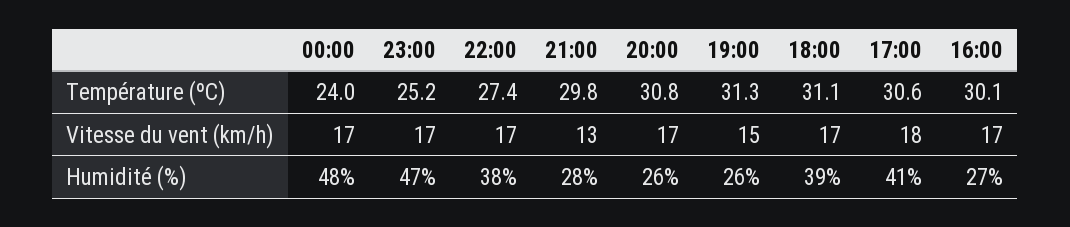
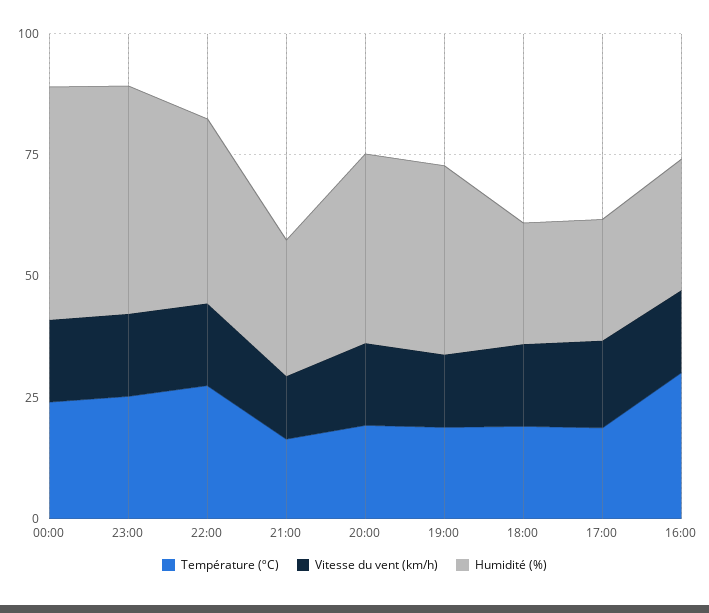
Température (ºC), 21:00: 29.8 -> 15
Température (ºC), 20:00: 30.8 -> 20
Température (ºC), 19:00: 31.3 -> 20
Température (ºC), 18:00: 31.1 -> 20
Température (ºC), 17:00: 30.6 -> 20
Humidité (%), 20:00: 26 -> 40
Humidité (%), 19:00: 26 -> 40
Humidité (%), 18:00: 39 -> 25
Humidité (%), 17:00: 41 -> 25

